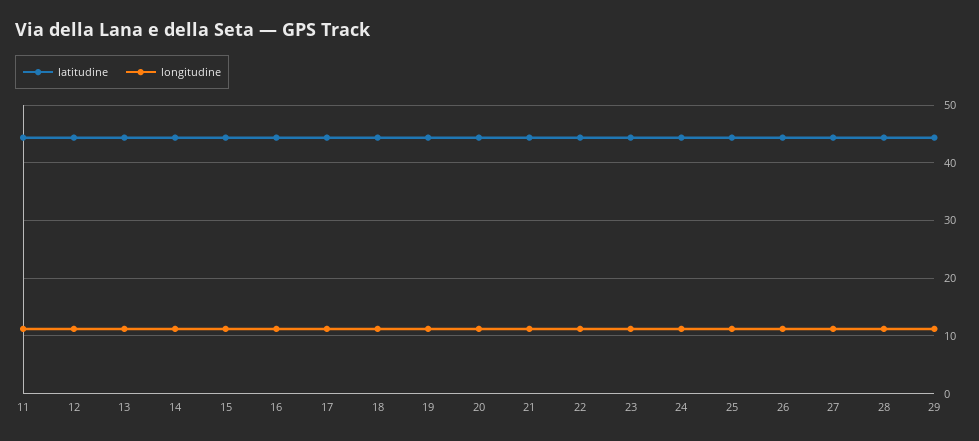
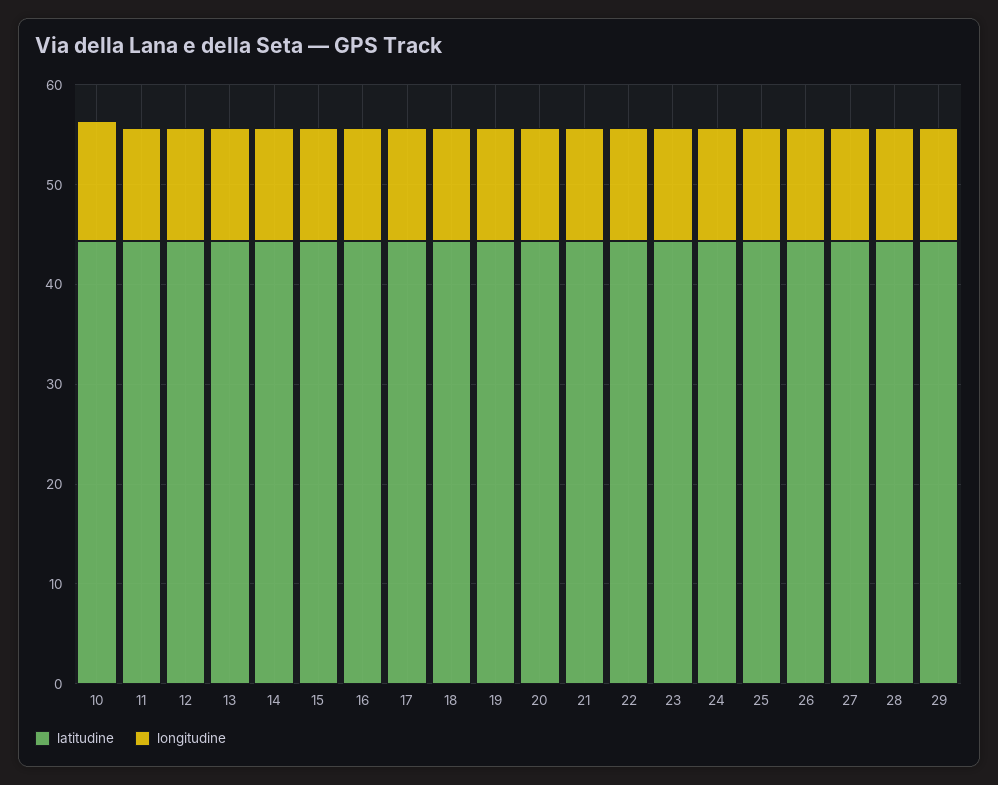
latitudine, 10: none -> 44
longitudine, 10: none -> 12

